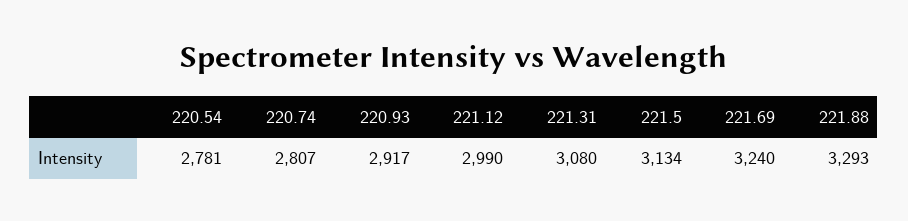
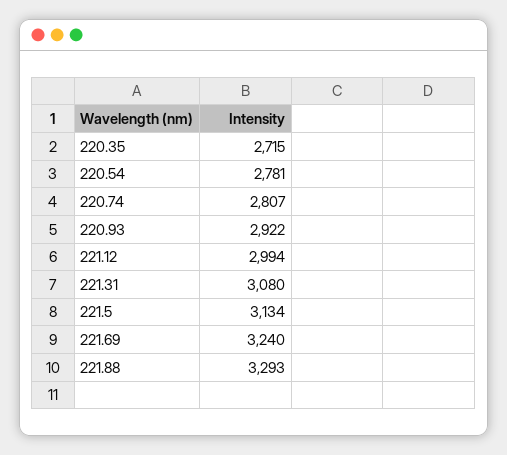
220.93: 2917 -> 2922
221.12: 2990 -> 2994
220.35: none -> 2715

